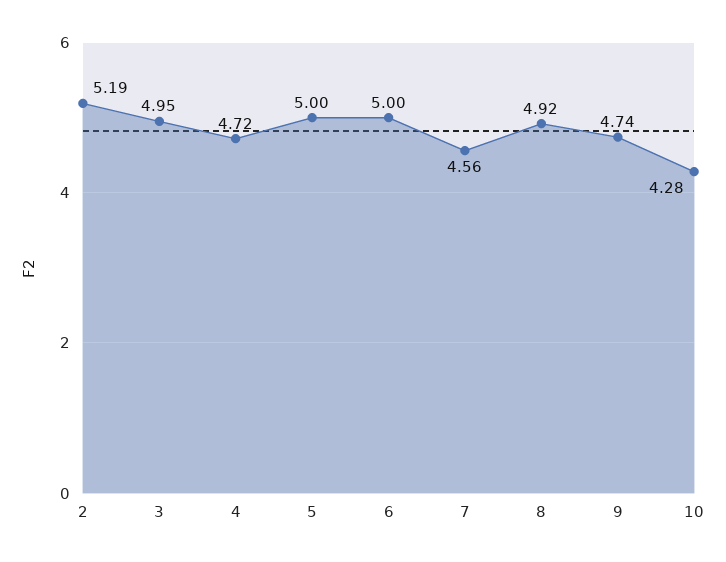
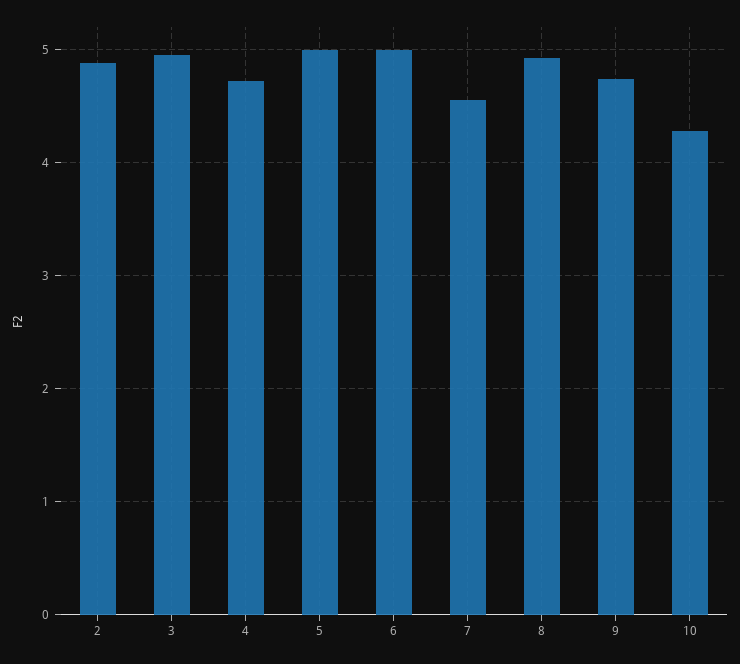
2: 5.19 -> 4.9

